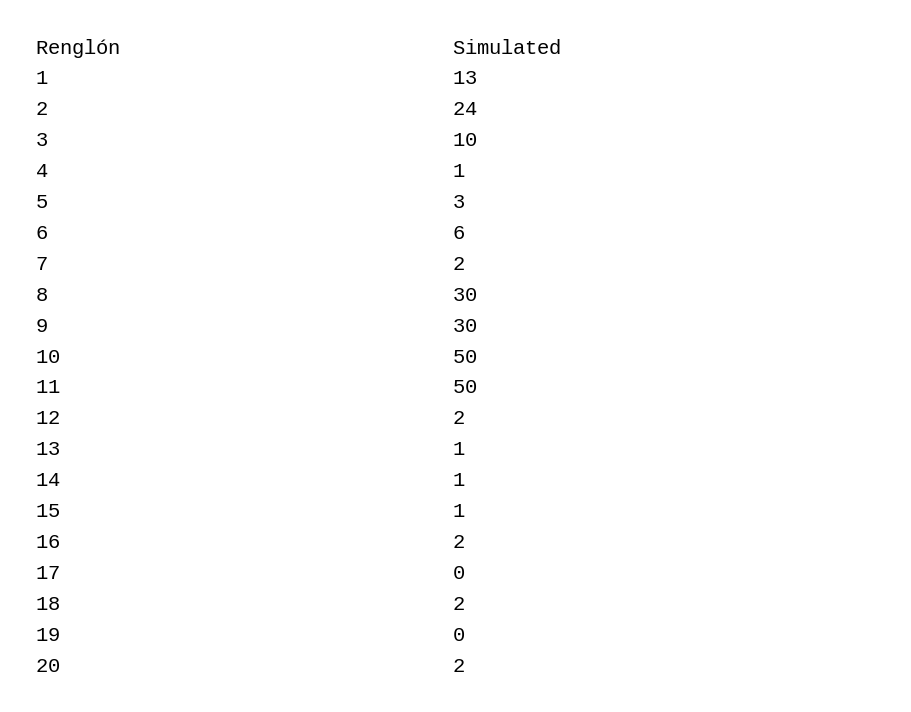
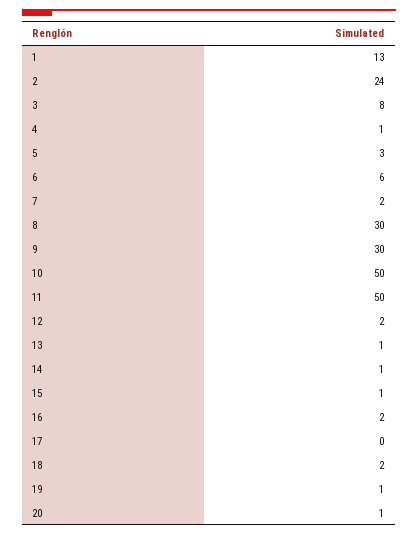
3: 10 -> 8
19: 0 -> 1
20: 2 -> 1

